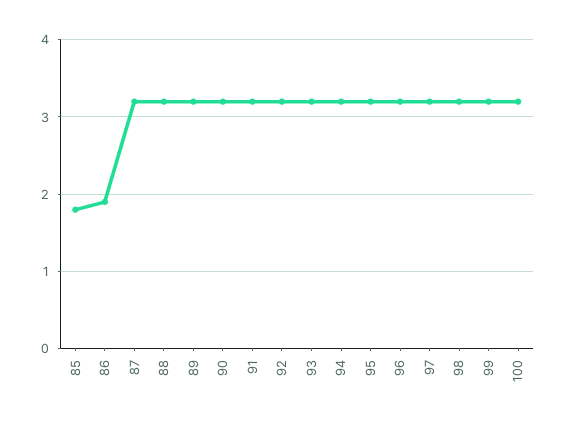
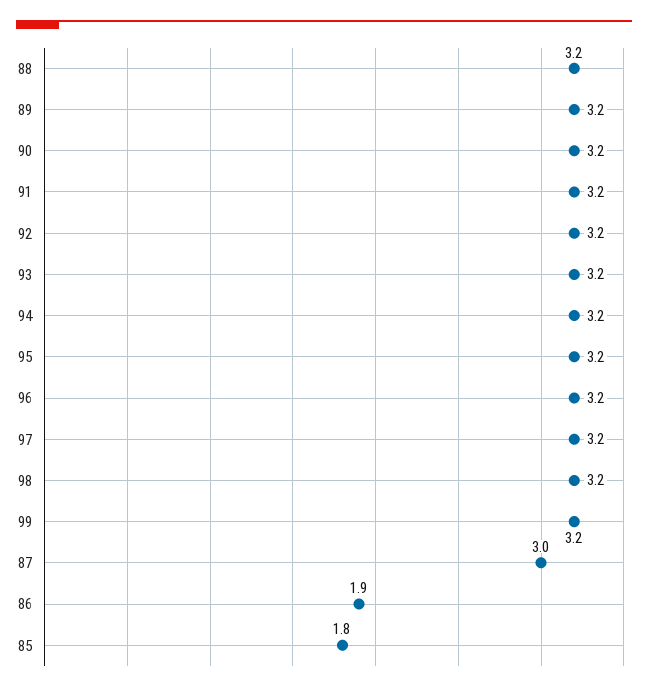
87: 3.2 -> 3
100: 3.2 -> none

